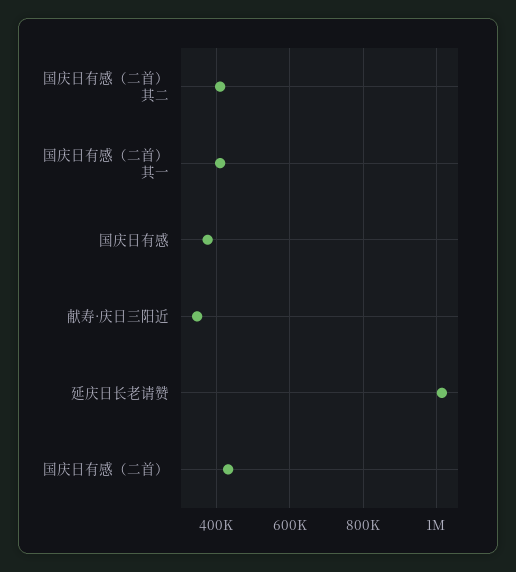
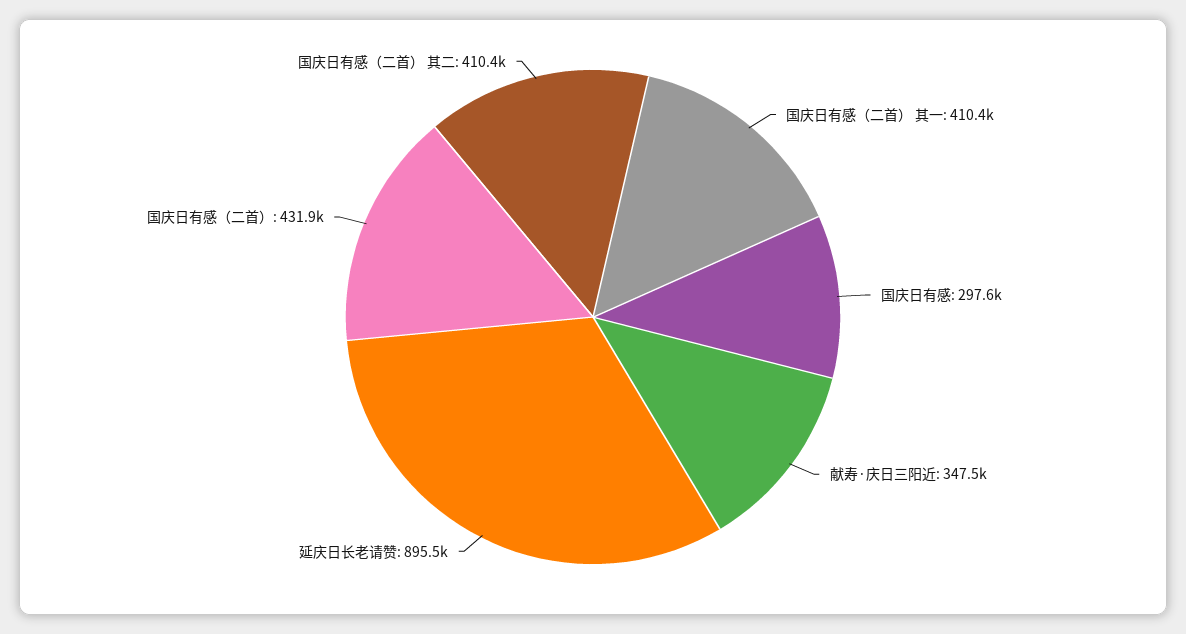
国庆日有感: 380000 -> 297600
延庆日长老请赞: 1020000 -> 895500

